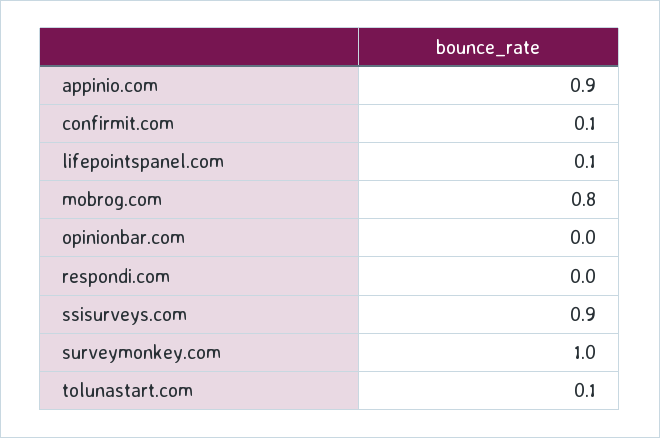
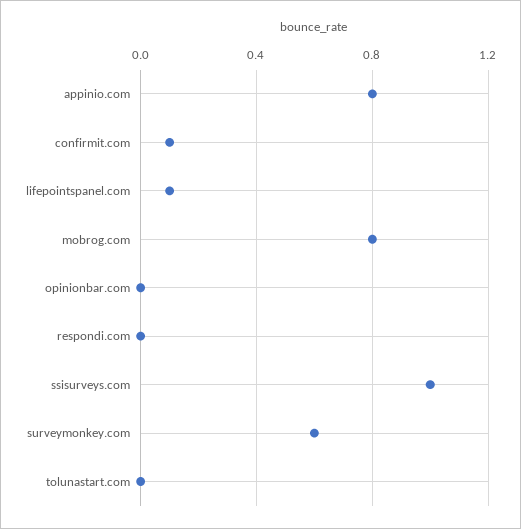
appinio.com: 0.9 -> 0.8
ssisurveys.com: 0.9 -> 1
surveymonkey.com: 1 -> 0.6
tolunastart.com: 0.1 -> 0

